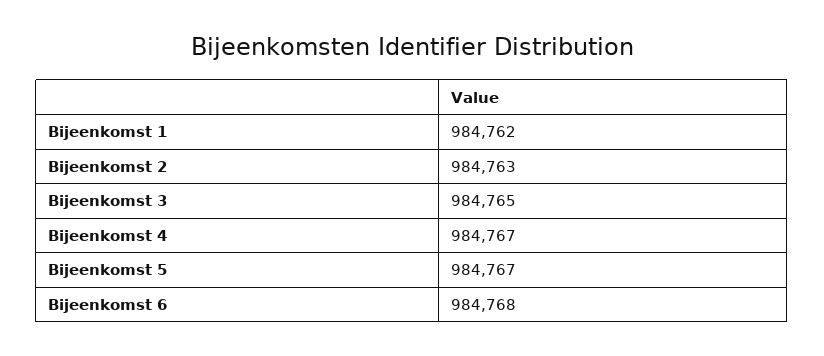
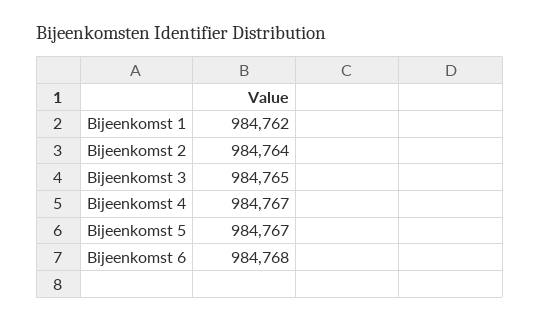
Bijeenkomst 2: 984763 -> 984764

